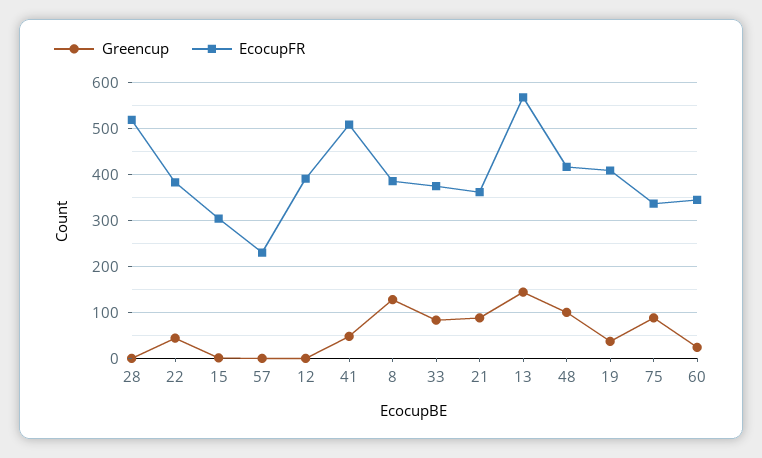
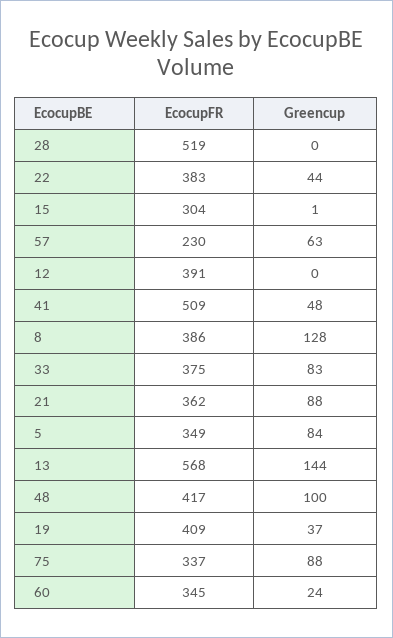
Greencup, 57: 0 -> 63
EcocupFR, 5: none -> 349
Greencup, 5: none -> 84

